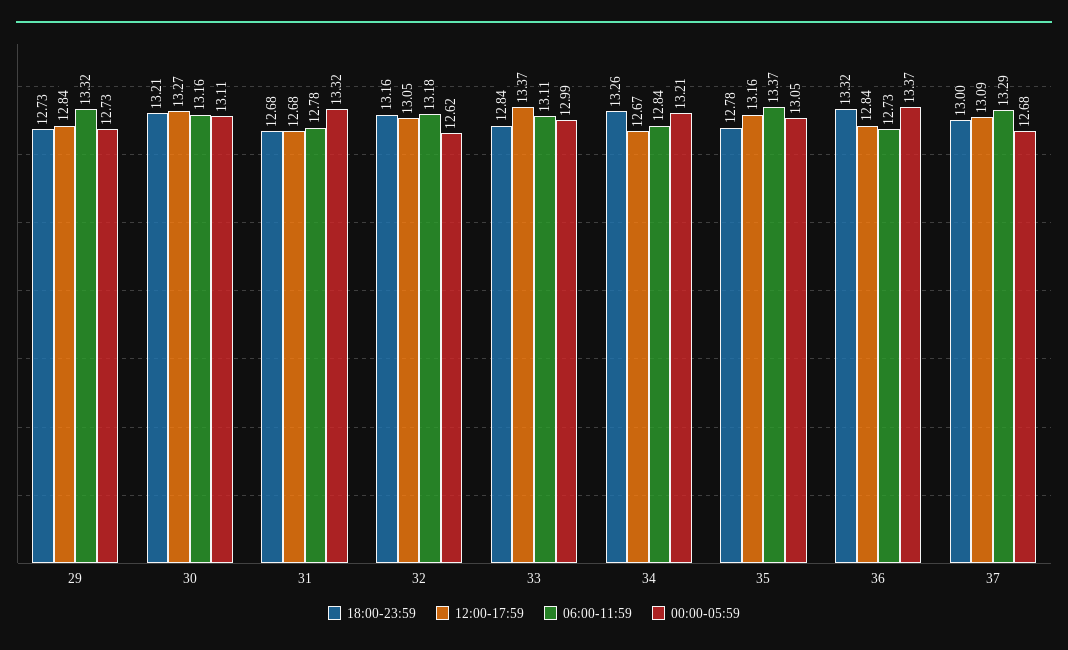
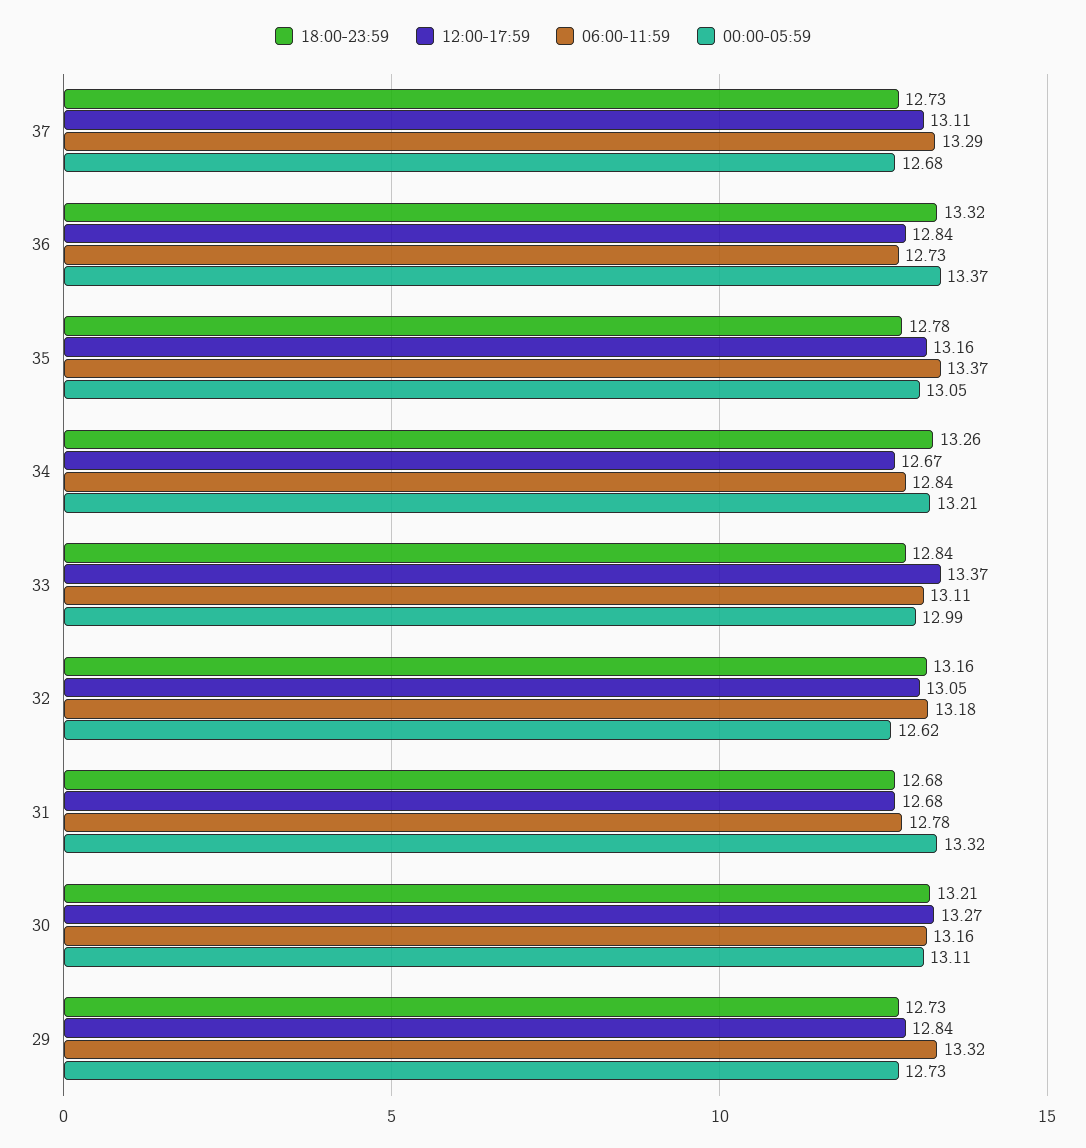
18:00-23:59, 37: 13 -> 12.73
12:00-17:59, 37: 13.09 -> 13.11

